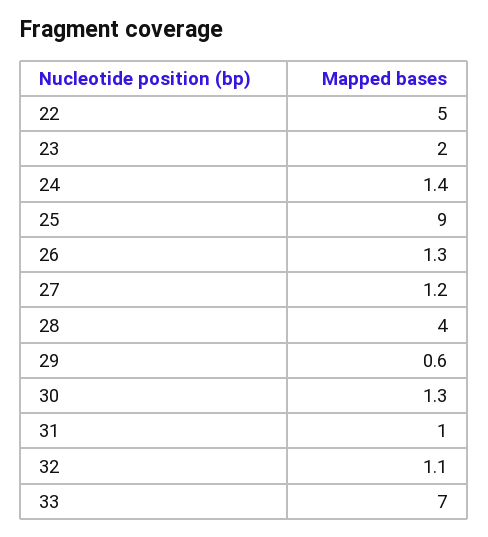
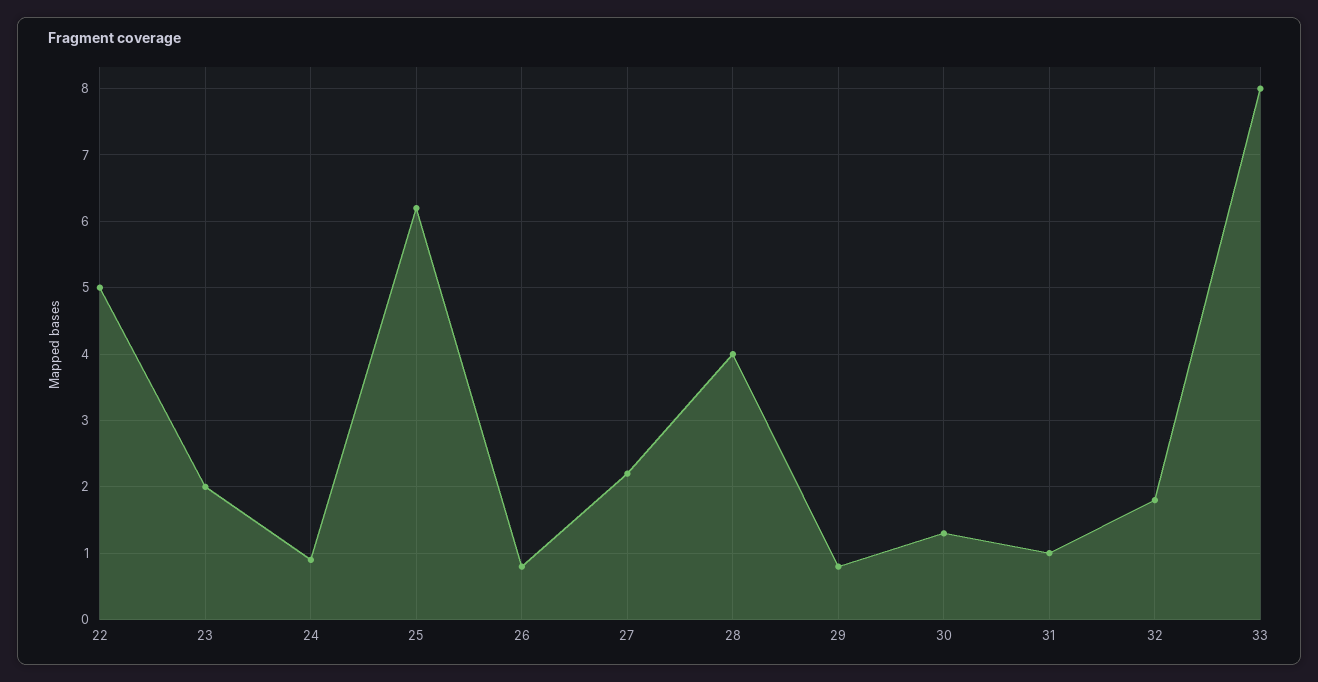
24: 1.4 -> 0.9
25: 9 -> 6.2
26: 1.3 -> 0.8
27: 1.2 -> 2.2
29: 0.6 -> 0.8
32: 1.1 -> 1.8
33: 7 -> 8

